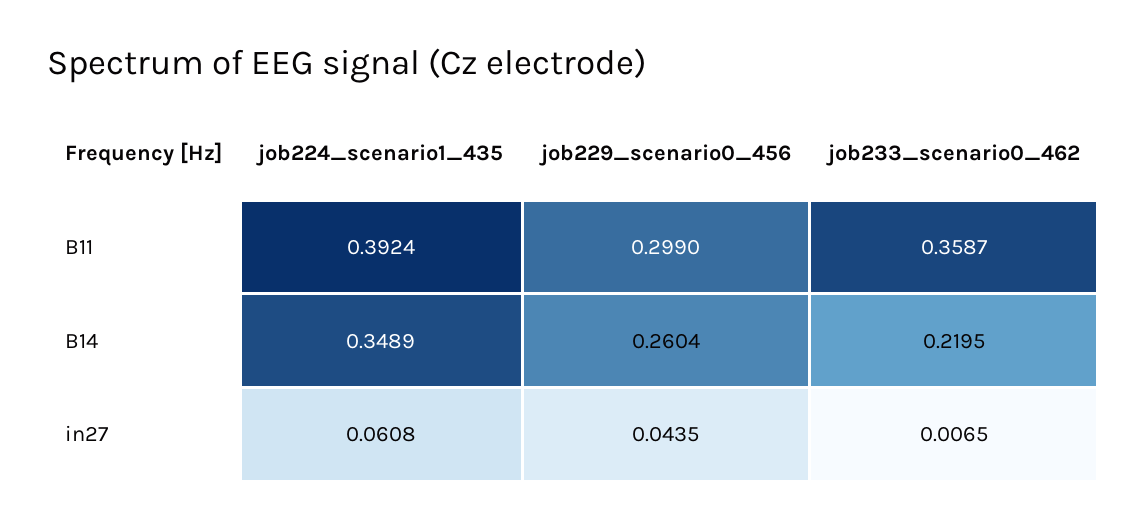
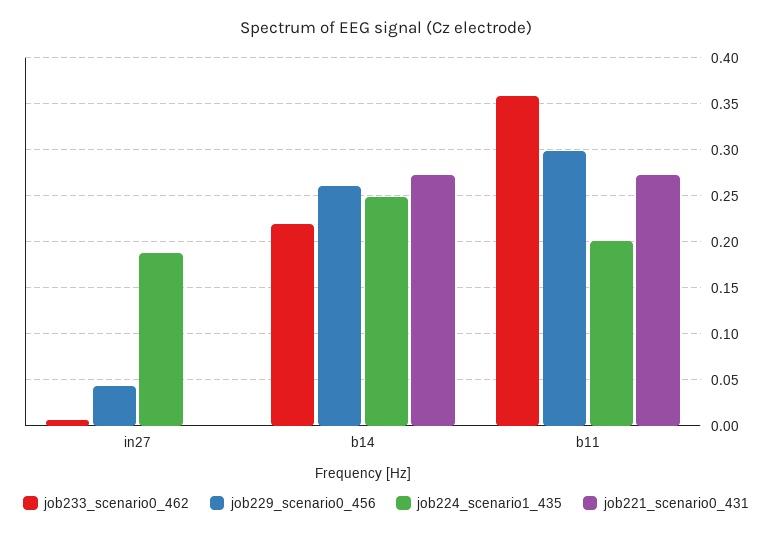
job224_scenario1_435, B11: 0.3924 -> 0.2
job224_scenario1_435, B14: 0.3489 -> 0.25
job224_scenario1_435, in27: 0.0608 -> 0.19
job221_scenario0_431, in27: none -> 0
job221_scenario0_431, B14: none -> 0.27
job221_scenario0_431, B11: none -> 0.27

